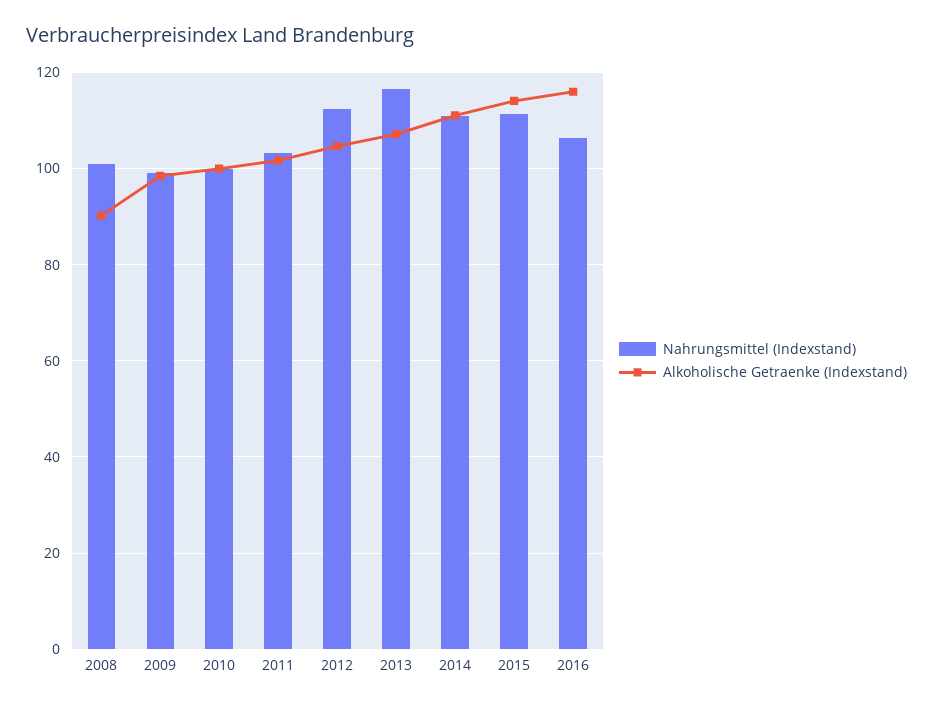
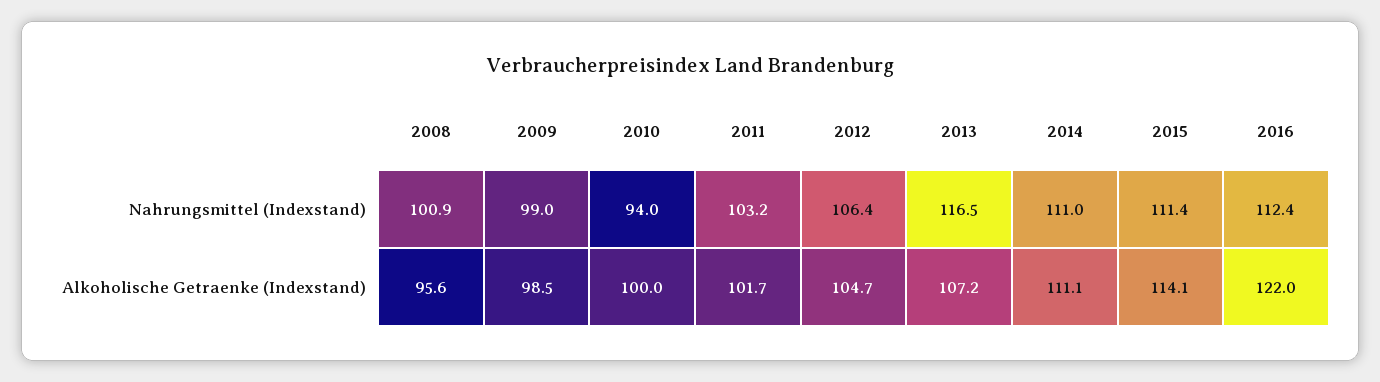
Alkoholische Getraenke (Indexstand), 2008: 90 -> 95.6
Nahrungsmittel (Indexstand), 2010: 100 -> 94
Nahrungsmittel (Indexstand), 2012: 112 -> 106.4
Nahrungsmittel (Indexstand), 2016: 106 -> 112.4
Alkoholische Getraenke (Indexstand), 2016: 116 -> 122

